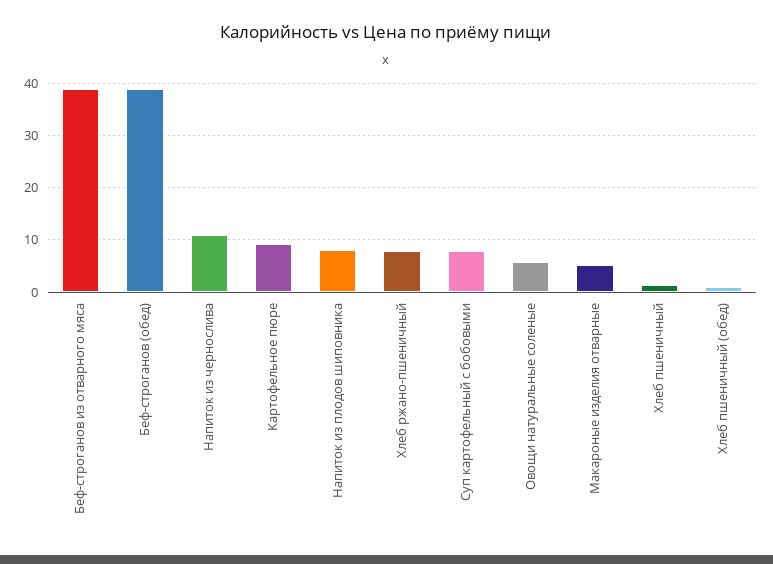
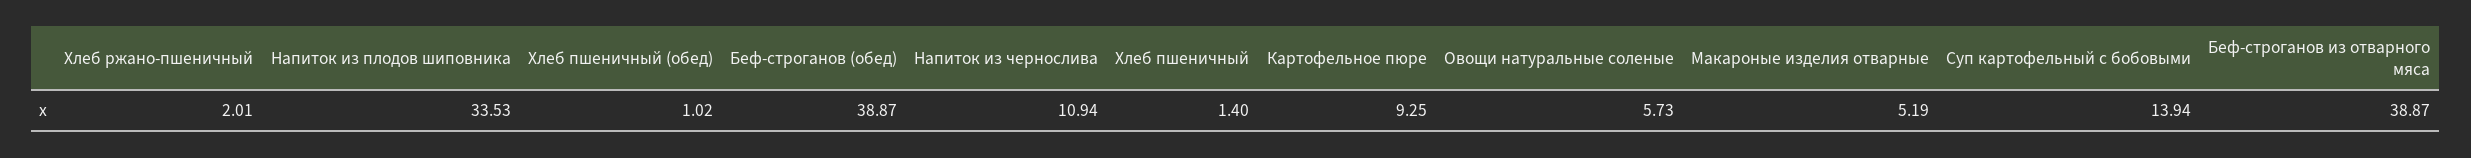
Напиток из плодов шиповника: 8 -> 33.53
Хлеб ржано-пшеничный: 8 -> 2.01
Суп картофельный с бобовыми: 8 -> 13.94

